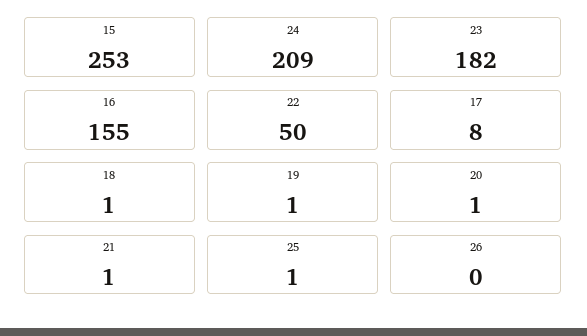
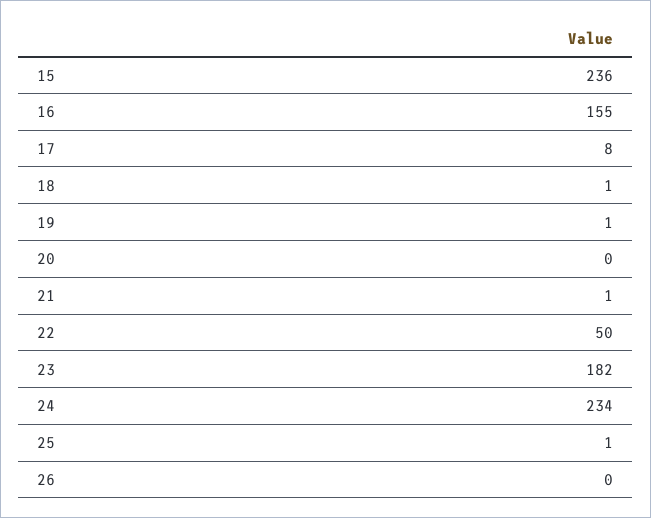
15: 253 -> 236
24: 209 -> 234
20: 1 -> 0

